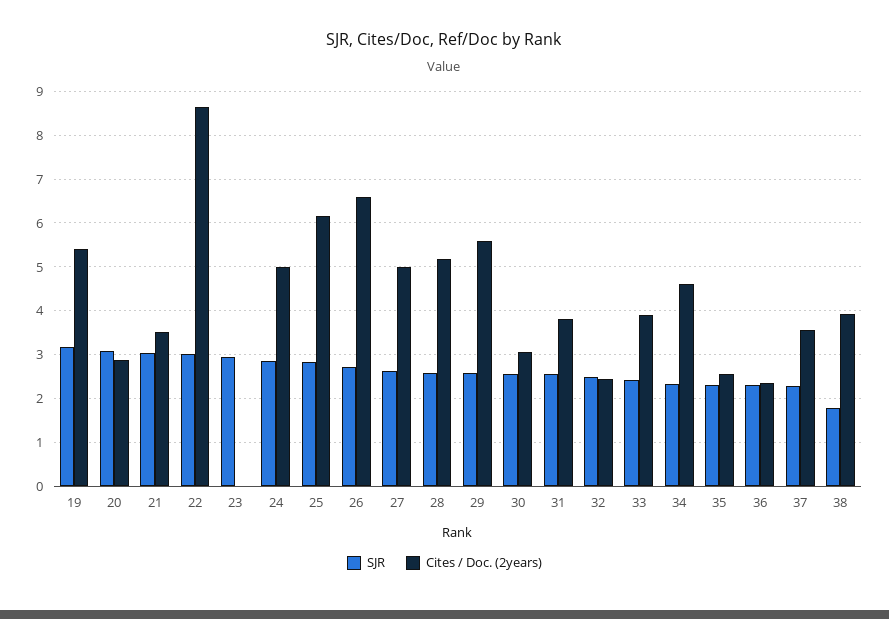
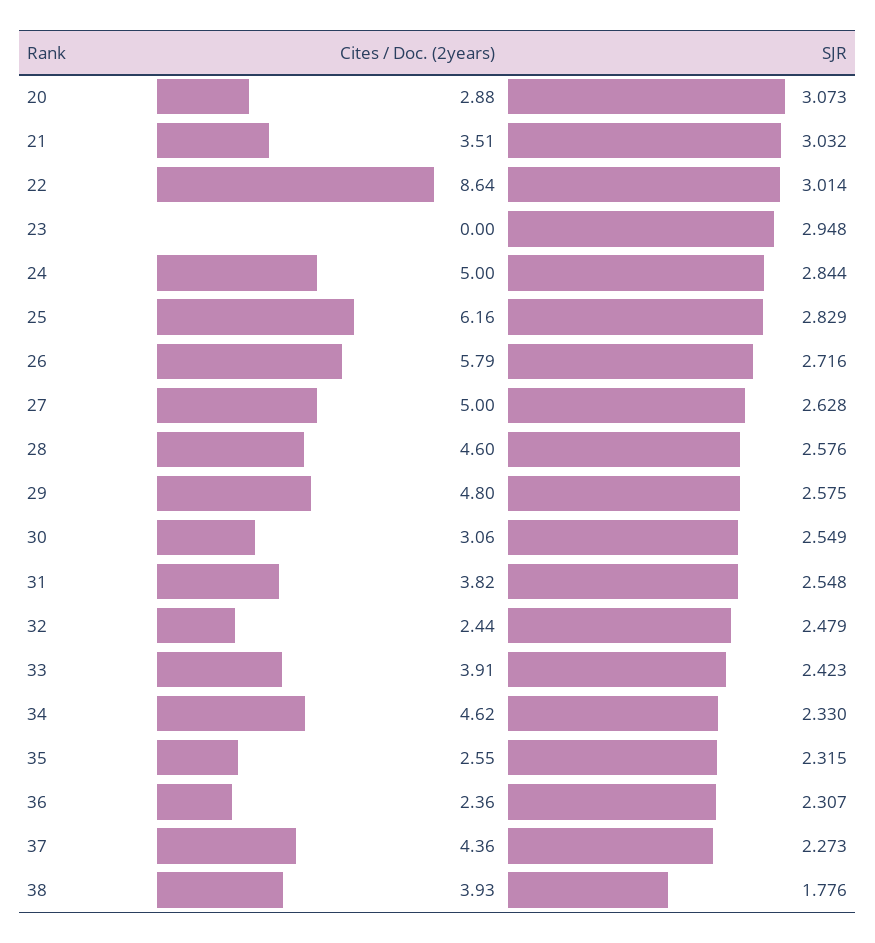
SJR, 19: 3.2 -> none
Cites / Doc. (2years), 19: 5.4 -> none
Cites / Doc. (2years), 26: 6.6 -> 5.79
Cites / Doc. (2years), 28: 5.2 -> 4.6
Cites / Doc. (2years), 29: 5.6 -> 4.8
Cites / Doc. (2years), 37: 3.6 -> 4.36

